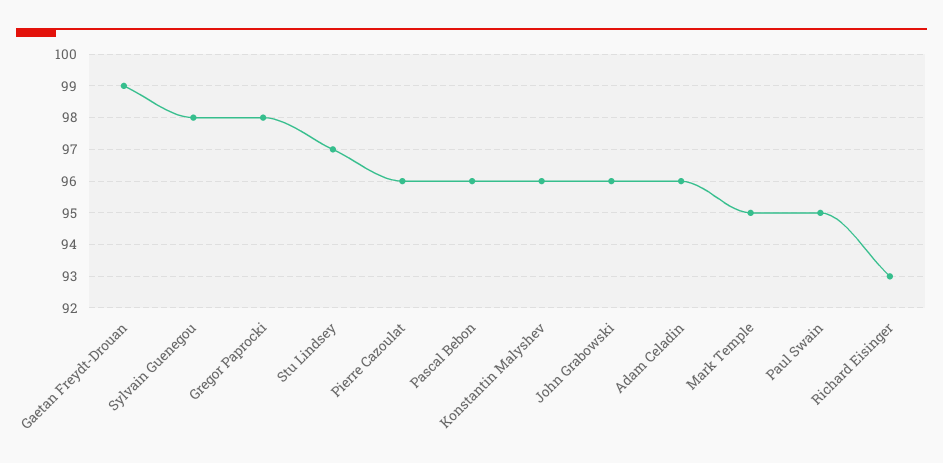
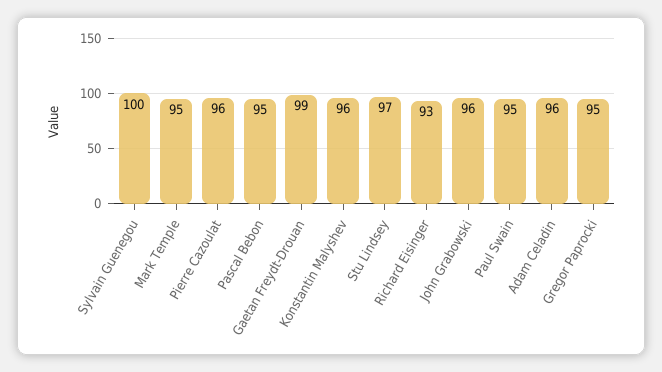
Sylvain Guenegou: 98 -> 100
Gregor Paprocki: 98 -> 95
Pascal Bebon: 96 -> 95

